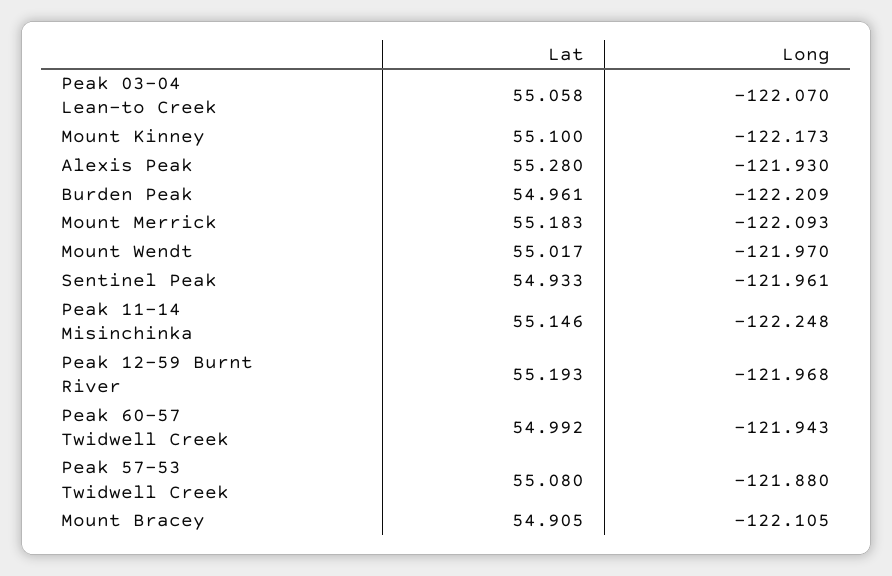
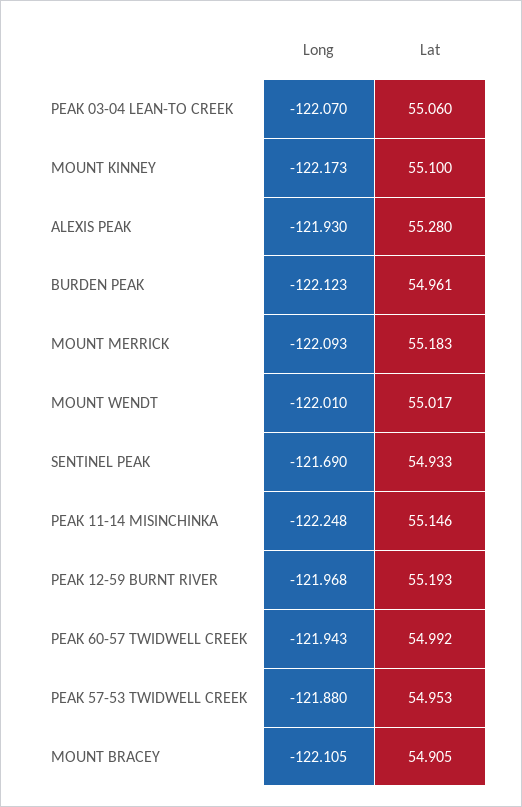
Lat, Peak 03-04 Lean-to Creek: 55.058 -> 55.06
Long, Burden Peak: -122.209 -> -122.123
Long, Mount Wendt: -121.97 -> -122.01
Long, Sentinel Peak: -121.961 -> -121.69
Lat, Peak 57-53 Twidwell Creek: 55.08 -> 54.953

